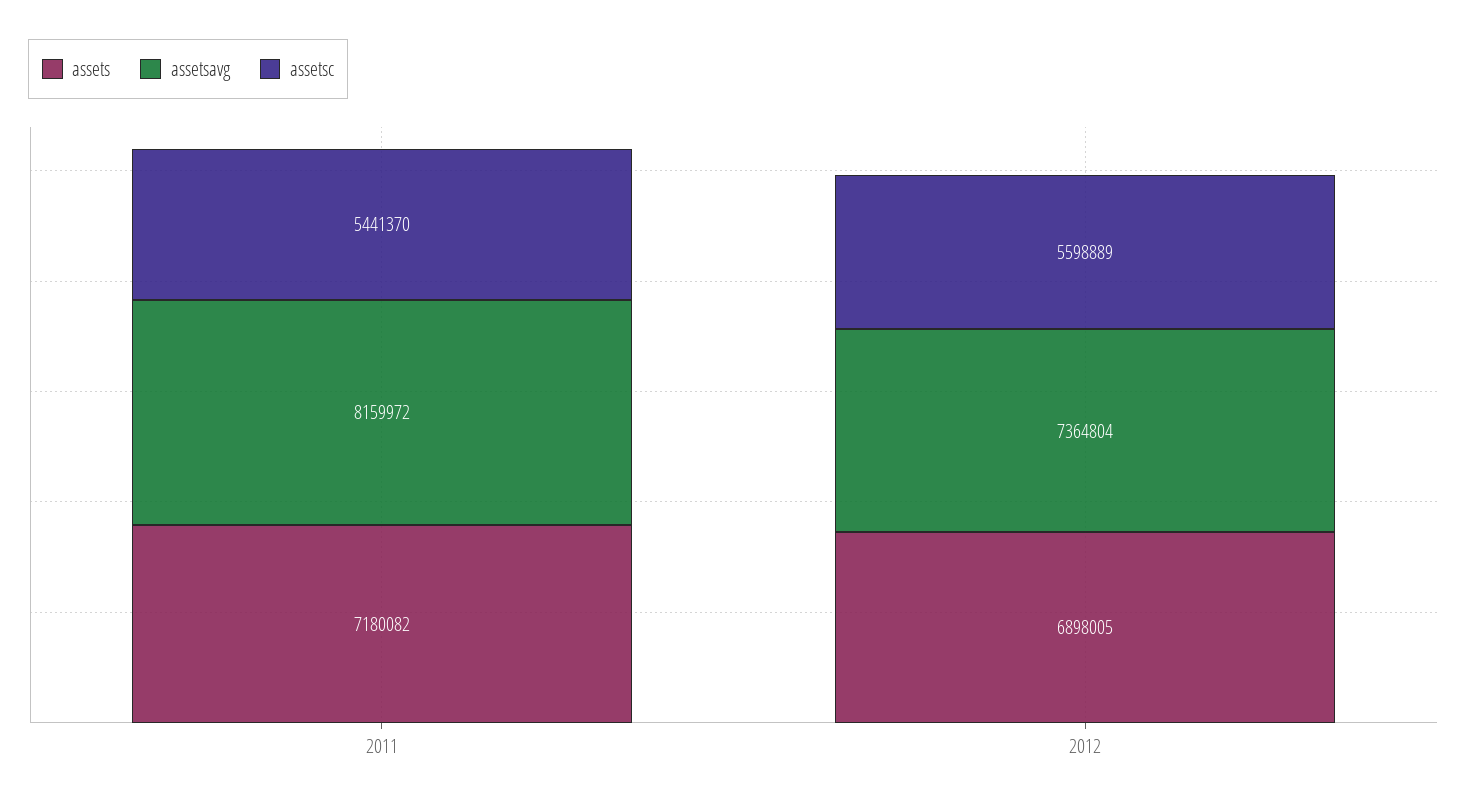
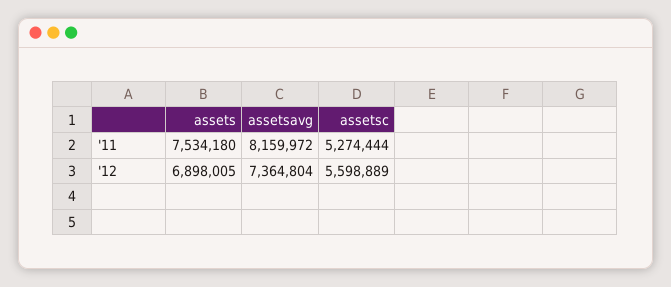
assets, 2011: 7180082 -> 7534180
assetsc, 2011: 5441370 -> 5274444

